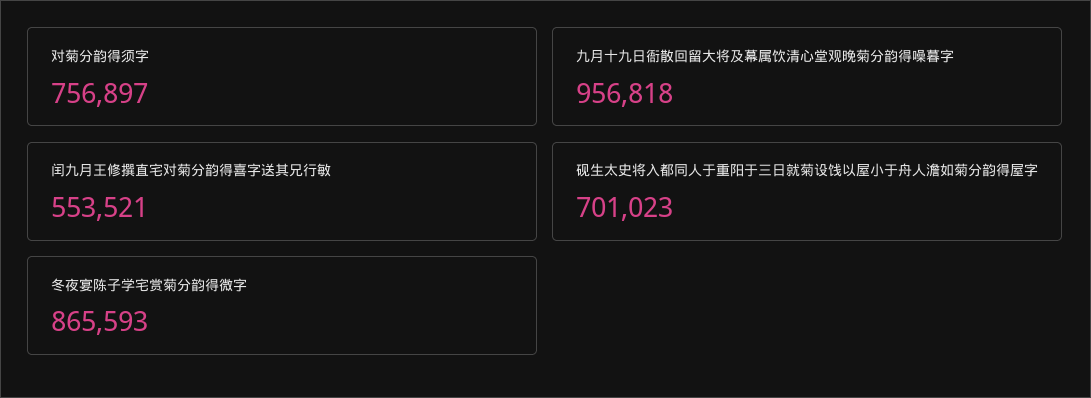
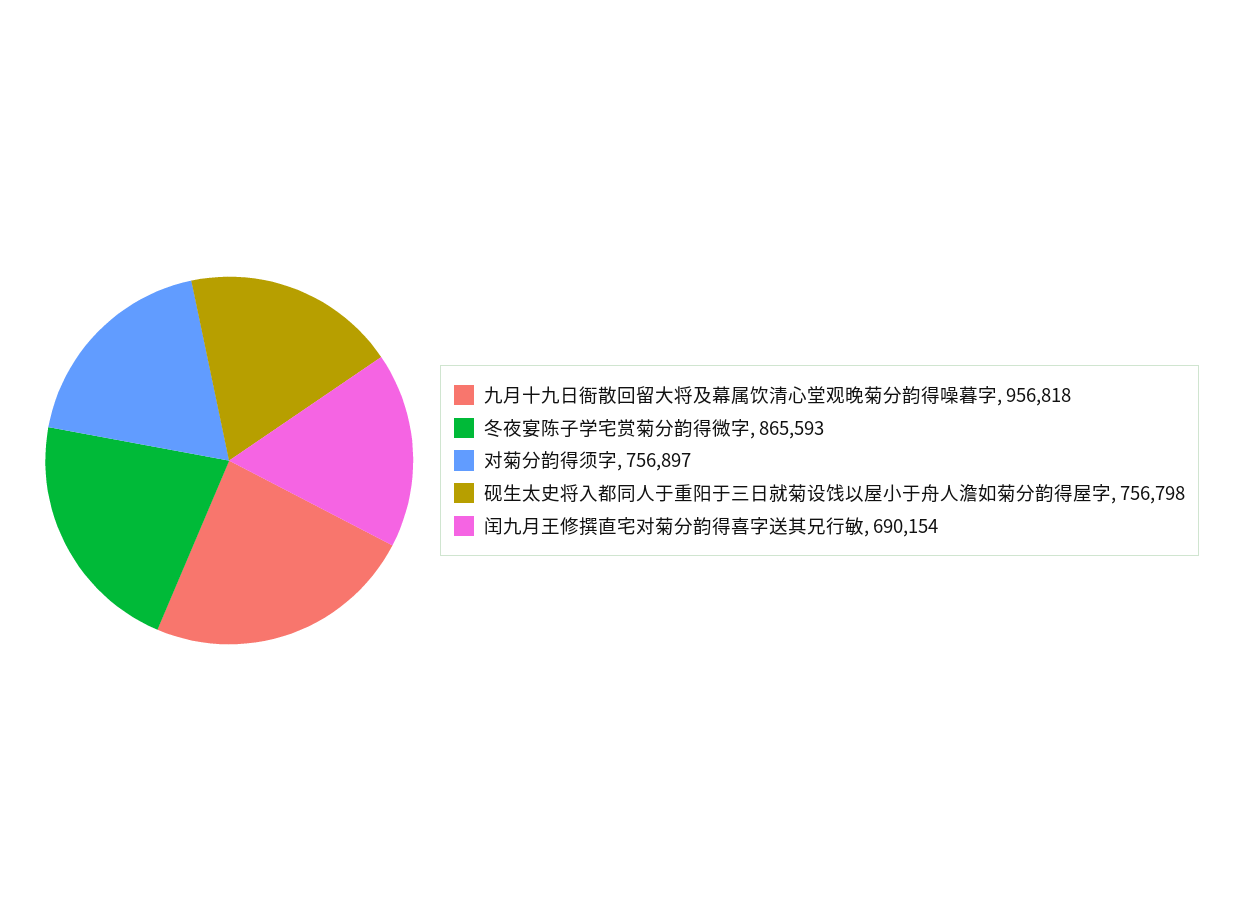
闰九月王修撰直宅对菊分韵得喜字送其兄行敏: 553521 -> 690154
砚生太史将入都同人于重阳于三日就菊设饯以屋小于舟人澹如菊分韵得屋字: 701023 -> 756798

